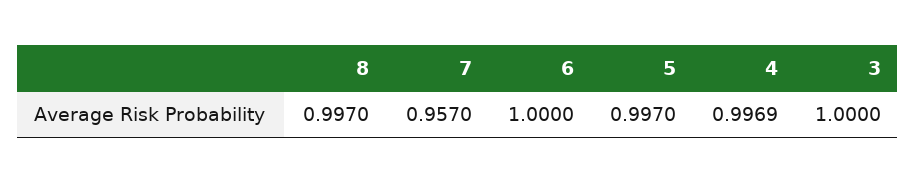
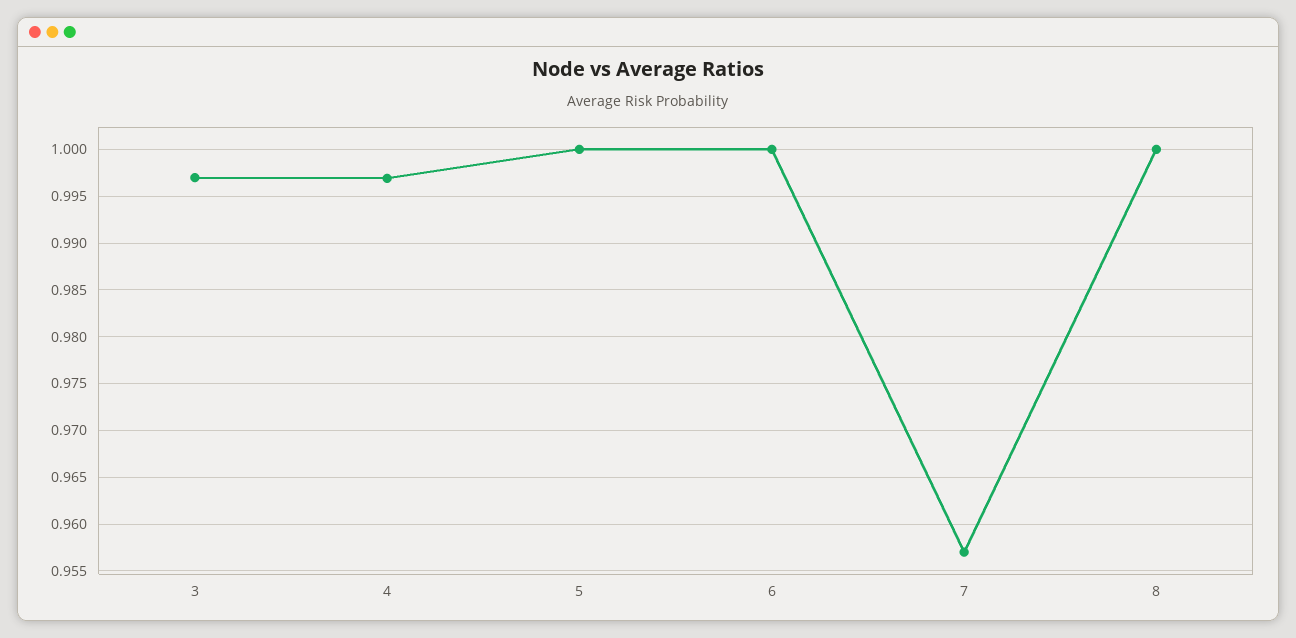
8: 0.997 -> 1
5: 0.997 -> 1
3: 1 -> 0.997

